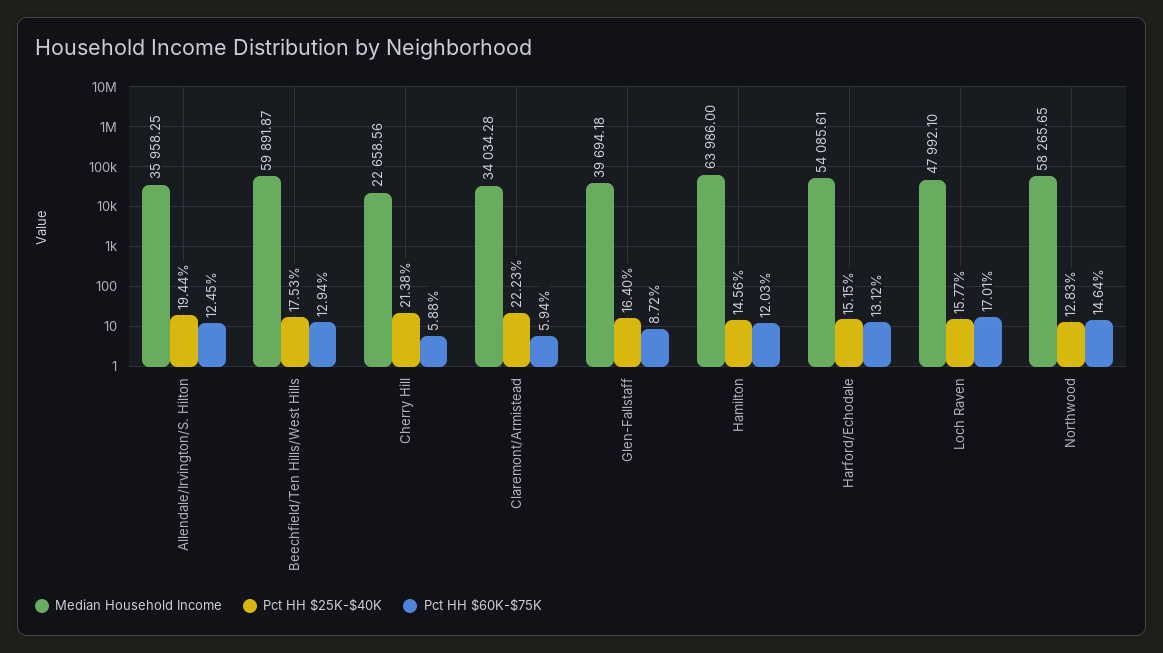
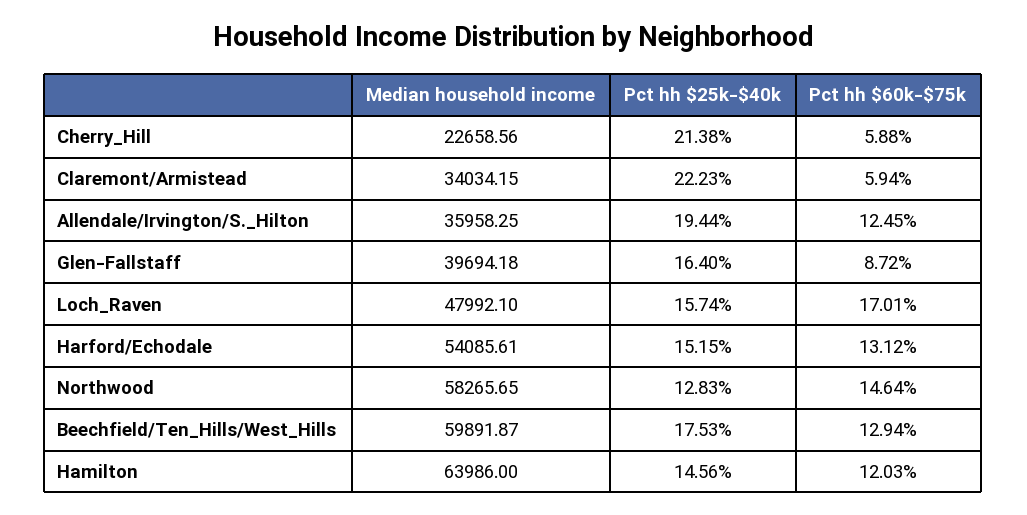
Median Household Income, Claremont/Armistead: 34034.28 -> 34034.15
Pct HH $25K-$40K, Loch Raven: 15.77 -> 15.74

